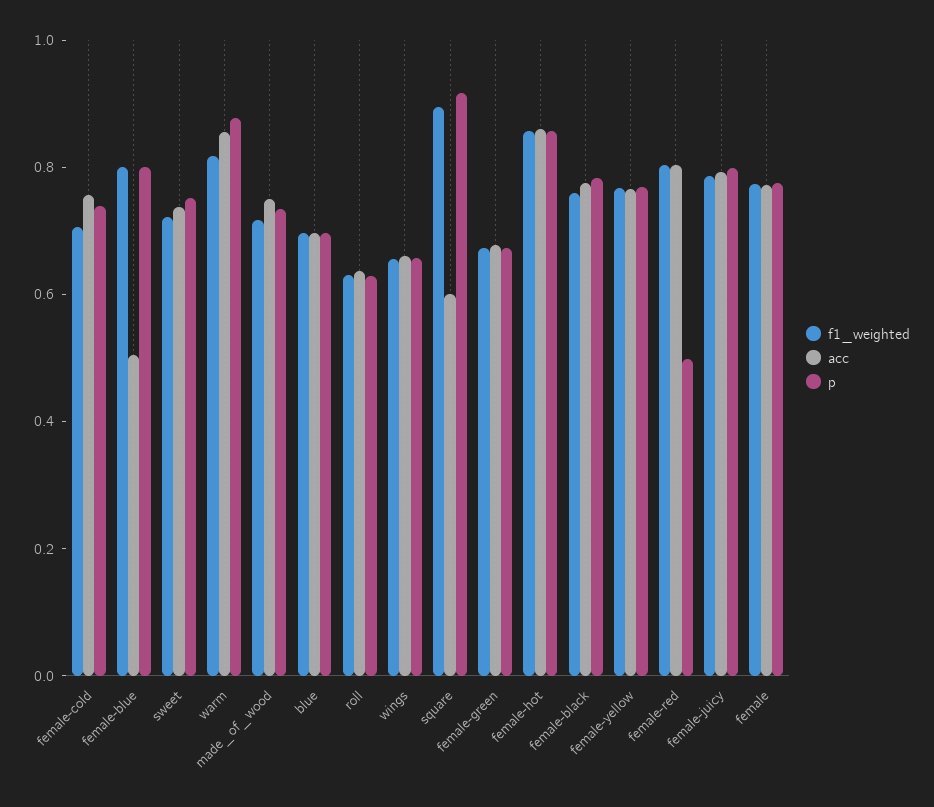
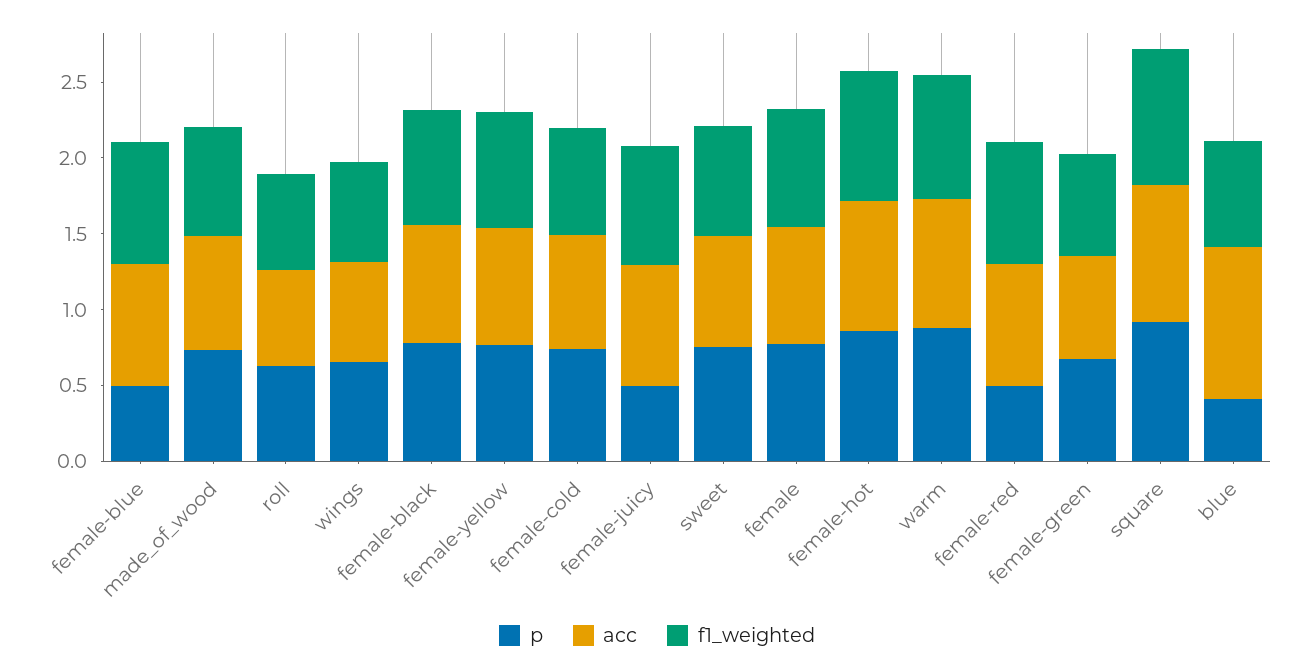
acc, female-blue: 0.5 -> 0.8
p, female-blue: 0.8 -> 0.5
acc, blue: 0.7 -> 1
p, blue: 0.7 -> 0.4
acc, square: 0.6 -> 0.9
p, female-juicy: 0.8 -> 0.5

